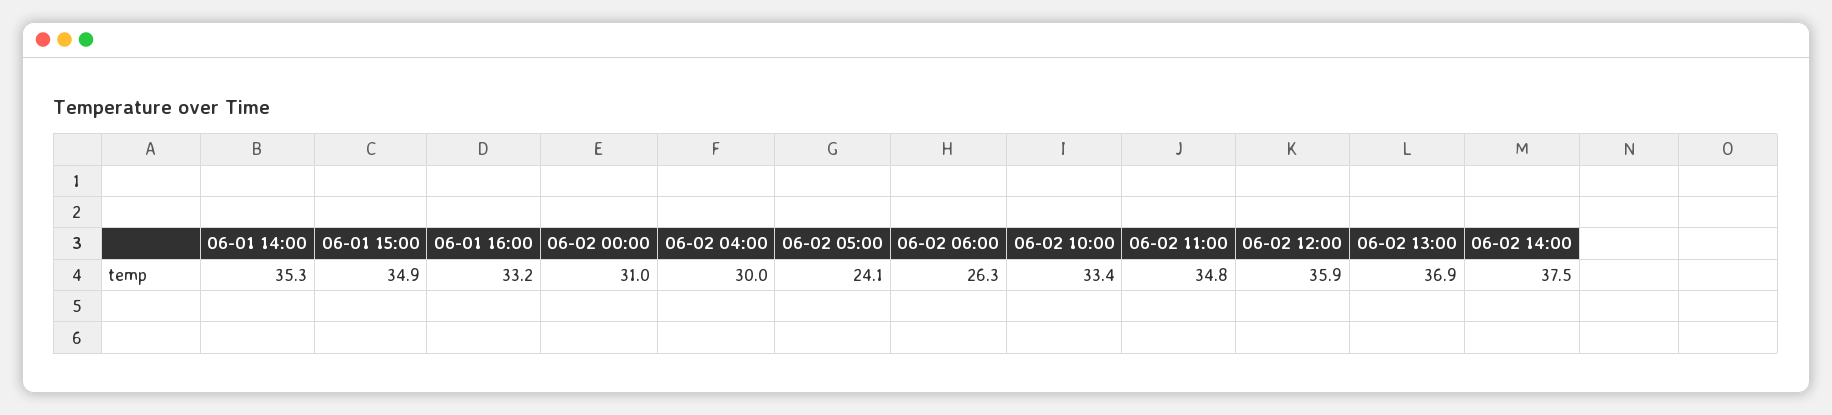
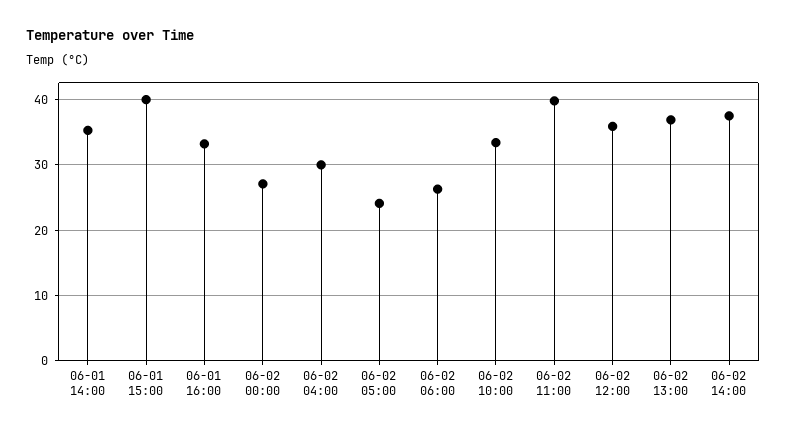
06-01 15:00: 34.9 -> 40
06-02 00:00: 31 -> 27
06-02 11:00: 34.8 -> 40

